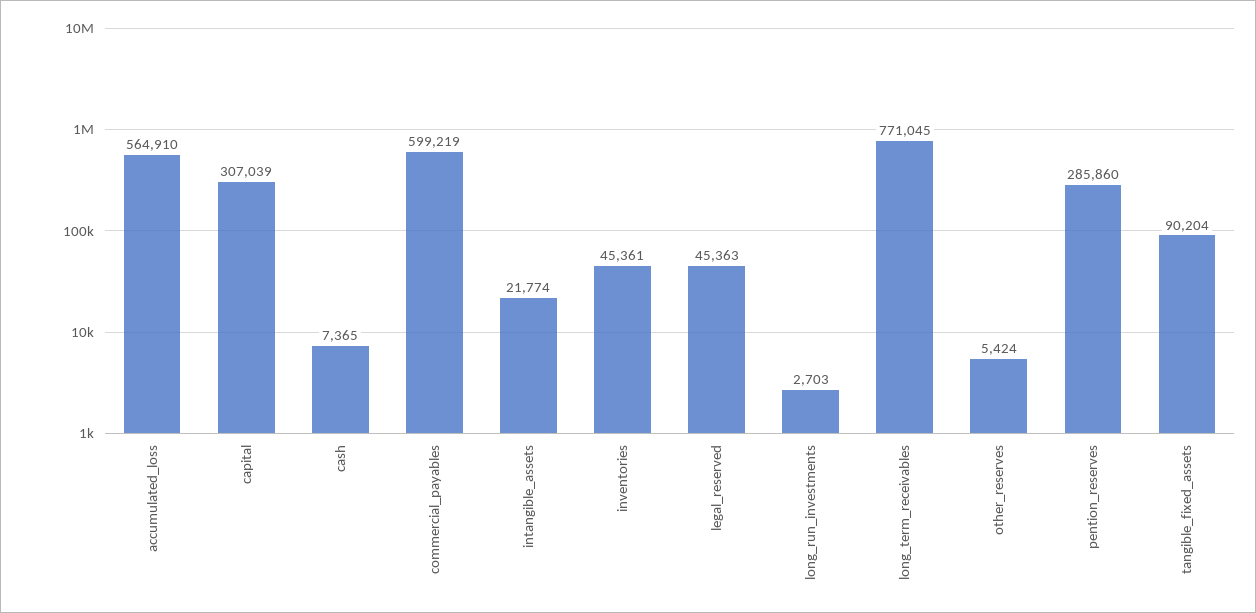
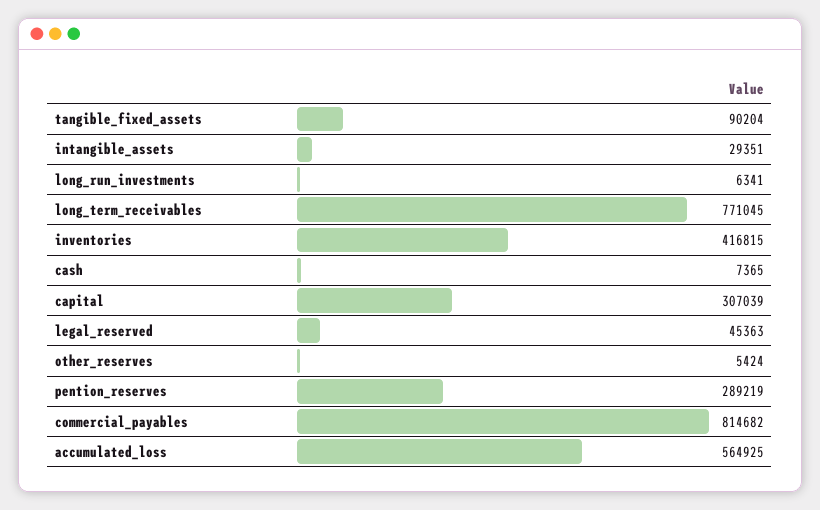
accumulated_loss: 564910 -> 564925
commercial_payables: 599219 -> 814682
intangible_assets: 21774 -> 29351
inventories: 45361 -> 416815
long_run_investments: 2703 -> 6341
pention_reserves: 285860 -> 289219

